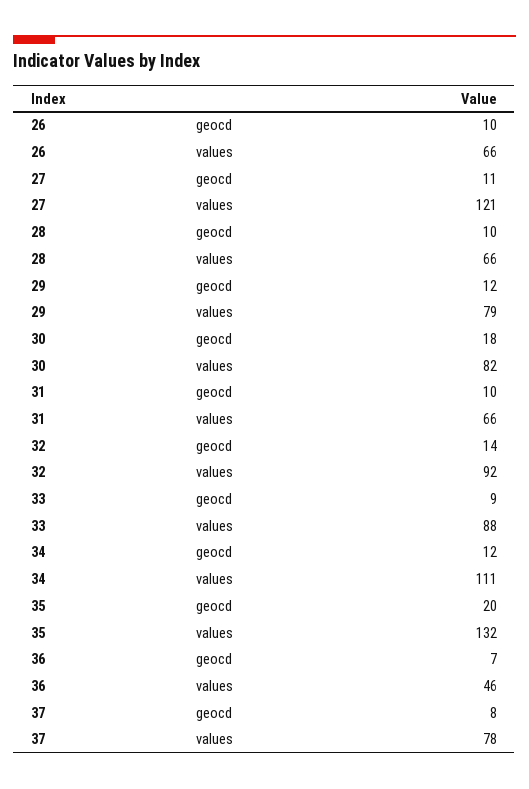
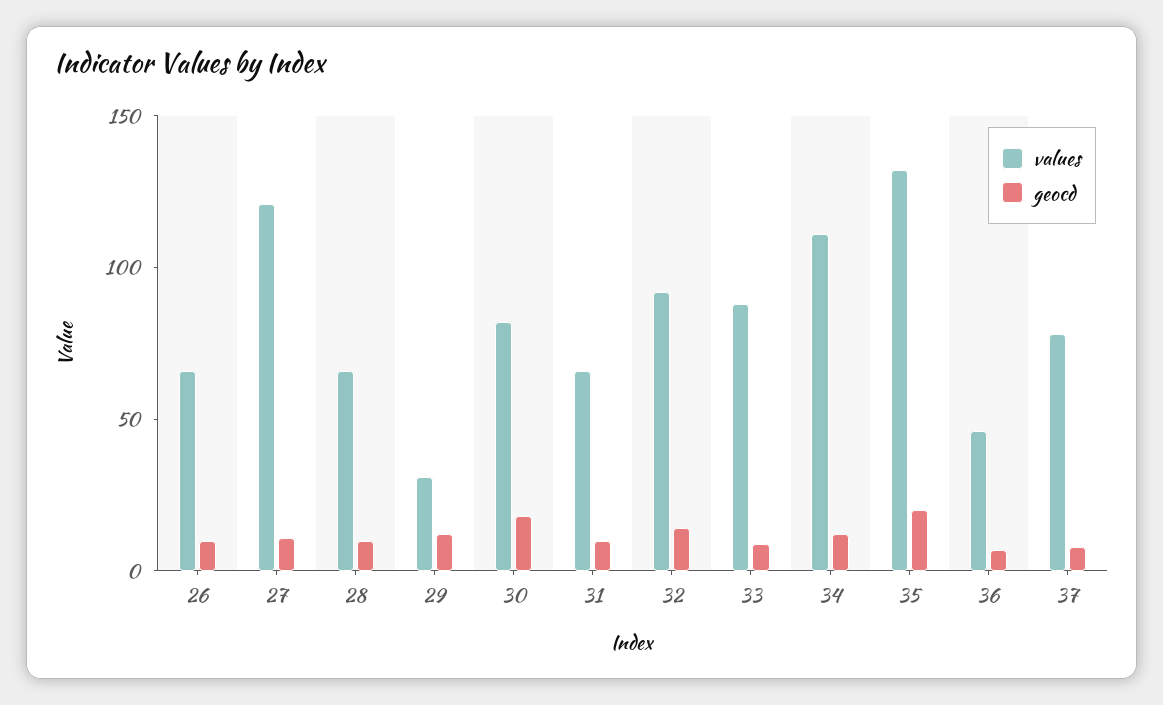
values, 29: 79 -> 30

